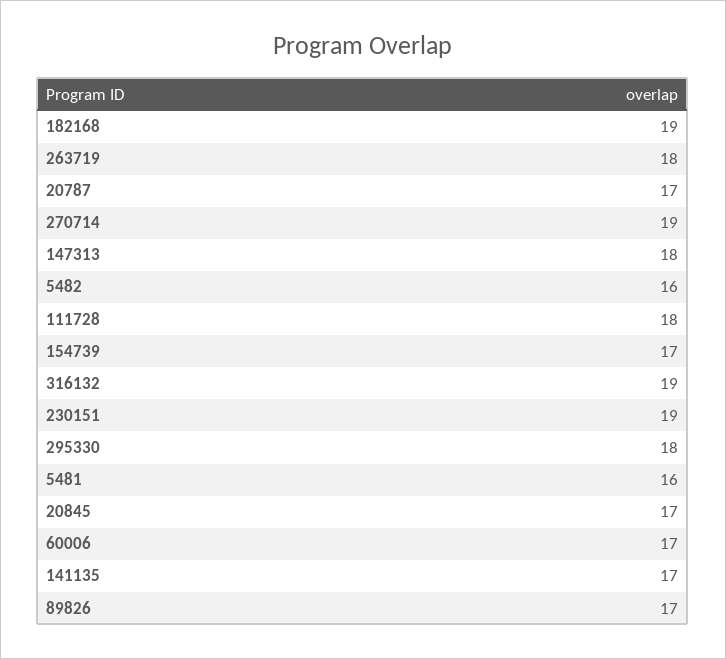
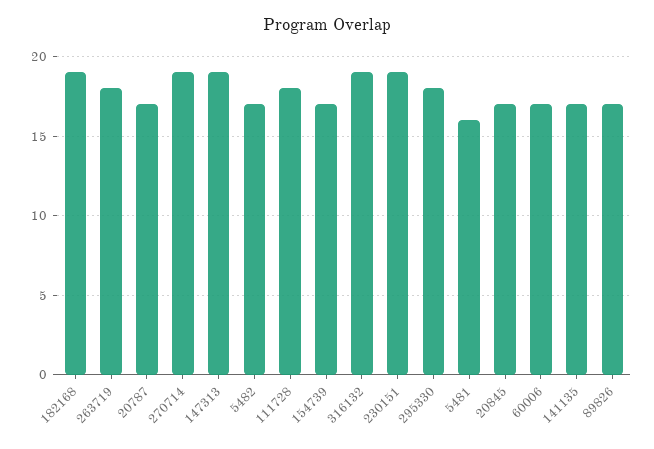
147313: 18 -> 19
5482: 16 -> 17

